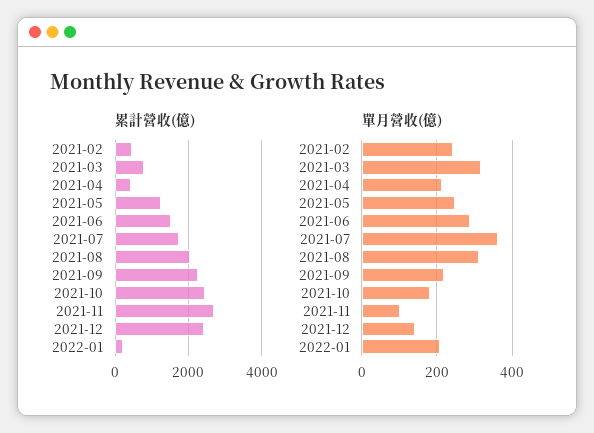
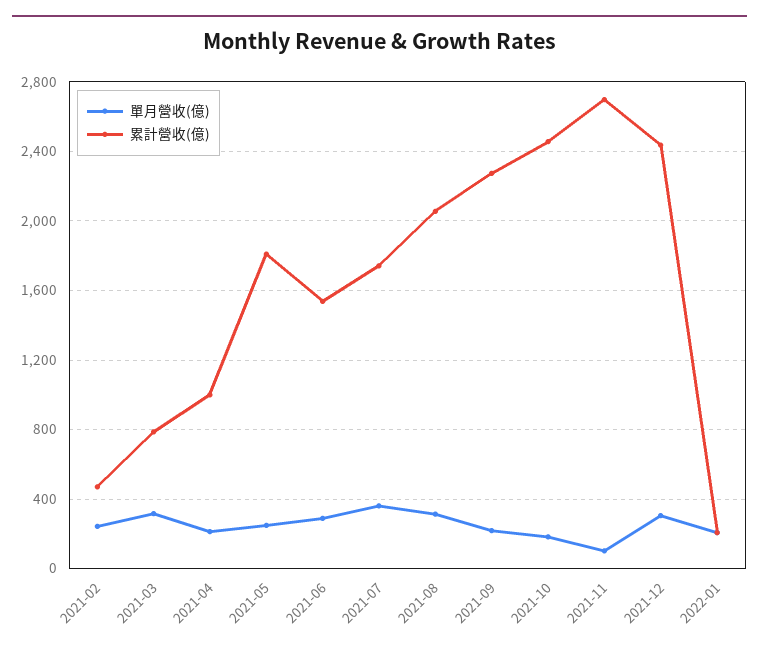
累計營收(億), 2021-04: 400 -> 1000
累計營收(億), 2021-05: 1200 -> 1800
單月營收(億), 2021-12: 140 -> 300

